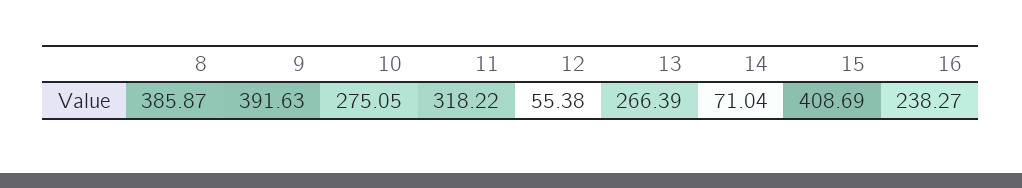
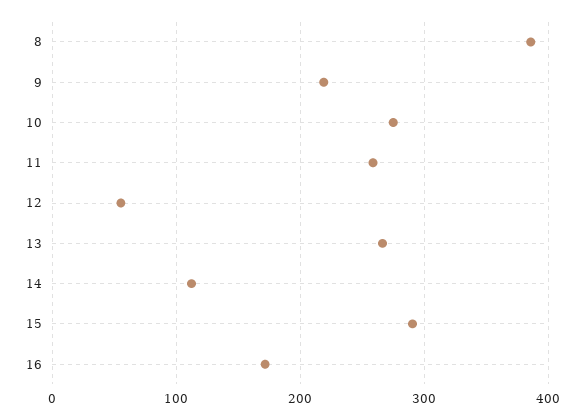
9: 391.63 -> 220
11: 318.22 -> 260
14: 71.04 -> 110
15: 408.69 -> 290
16: 238.27 -> 170

